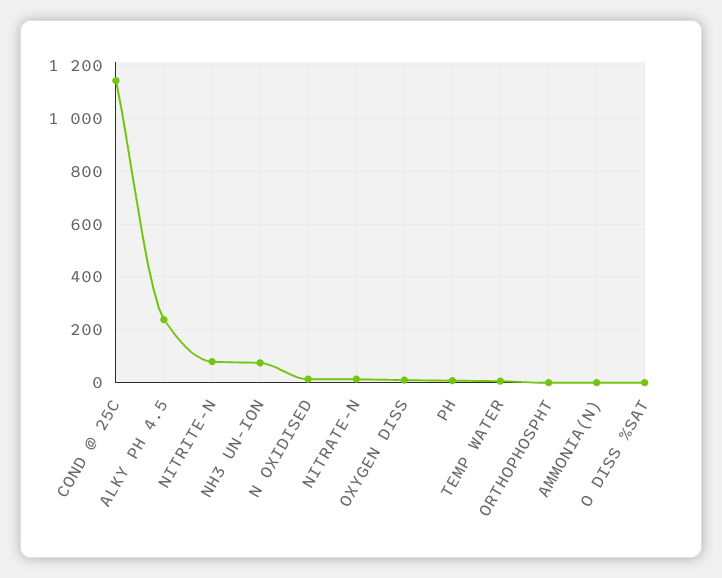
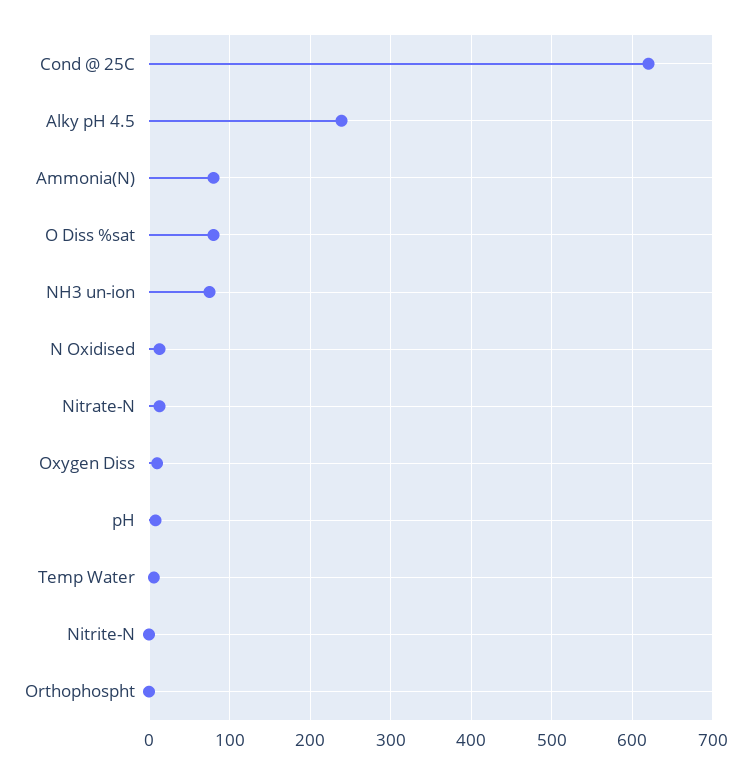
COND @ 25C: 1150 -> 620
NITRITE-N: 75 -> 0
AMMONIA(N): 0 -> 80
O DISS %SAT: 0 -> 80

